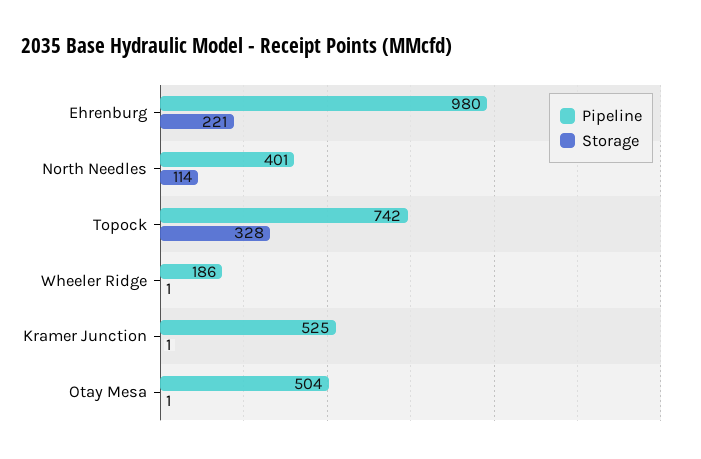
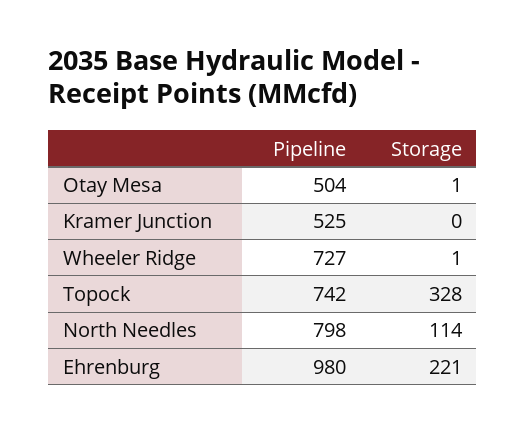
Pipeline, North Needles: 401 -> 798
Pipeline, Wheeler Ridge: 186 -> 727
Storage, Kramer Junction: 1 -> 0

